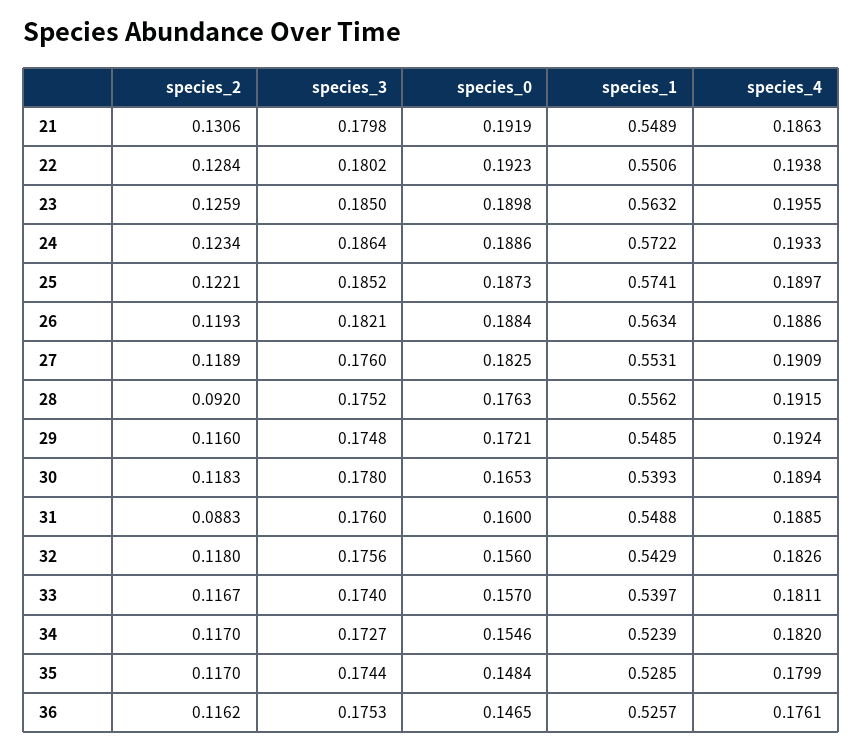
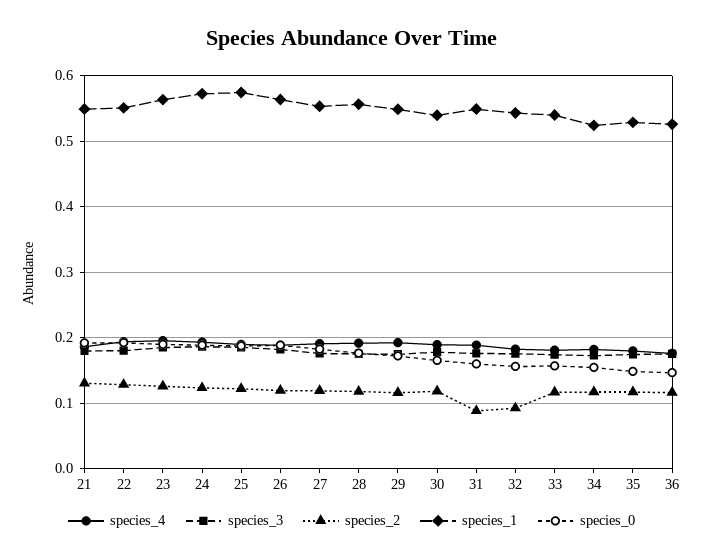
species_2, 28: 0.092 -> 0.12
species_2, 32: 0.118 -> 0.09

